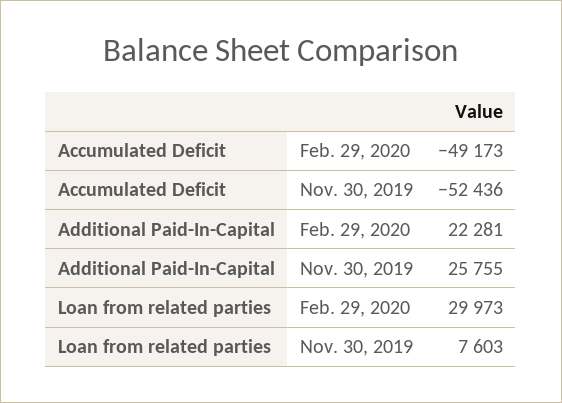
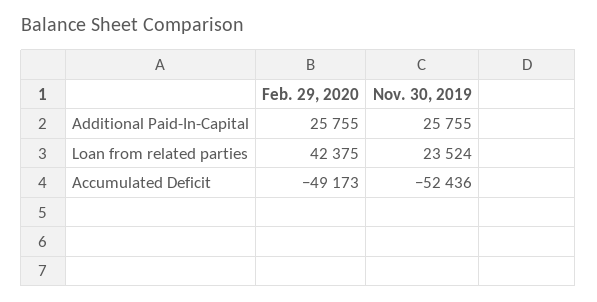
Additional Paid-In-Capital, Feb. 29, 2020: 22281 -> 25755
Loan from related parties, Feb. 29, 2020: 29973 -> 42375
Loan from related parties, Nov. 30, 2019: 7603 -> 23524

